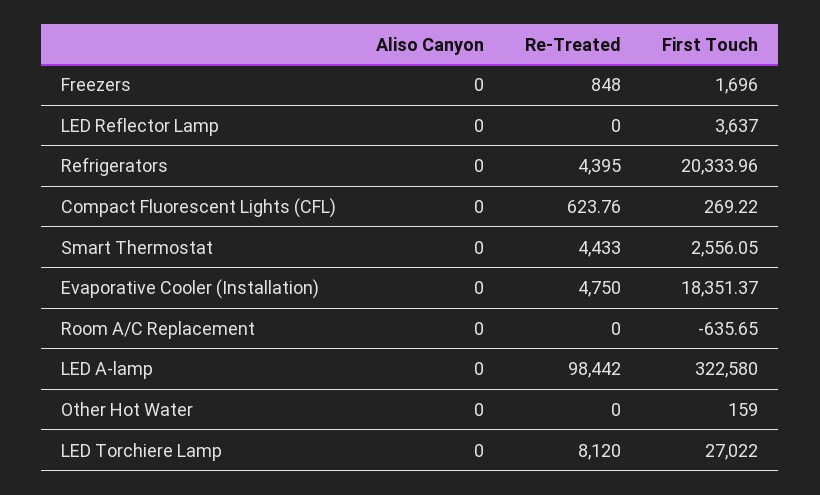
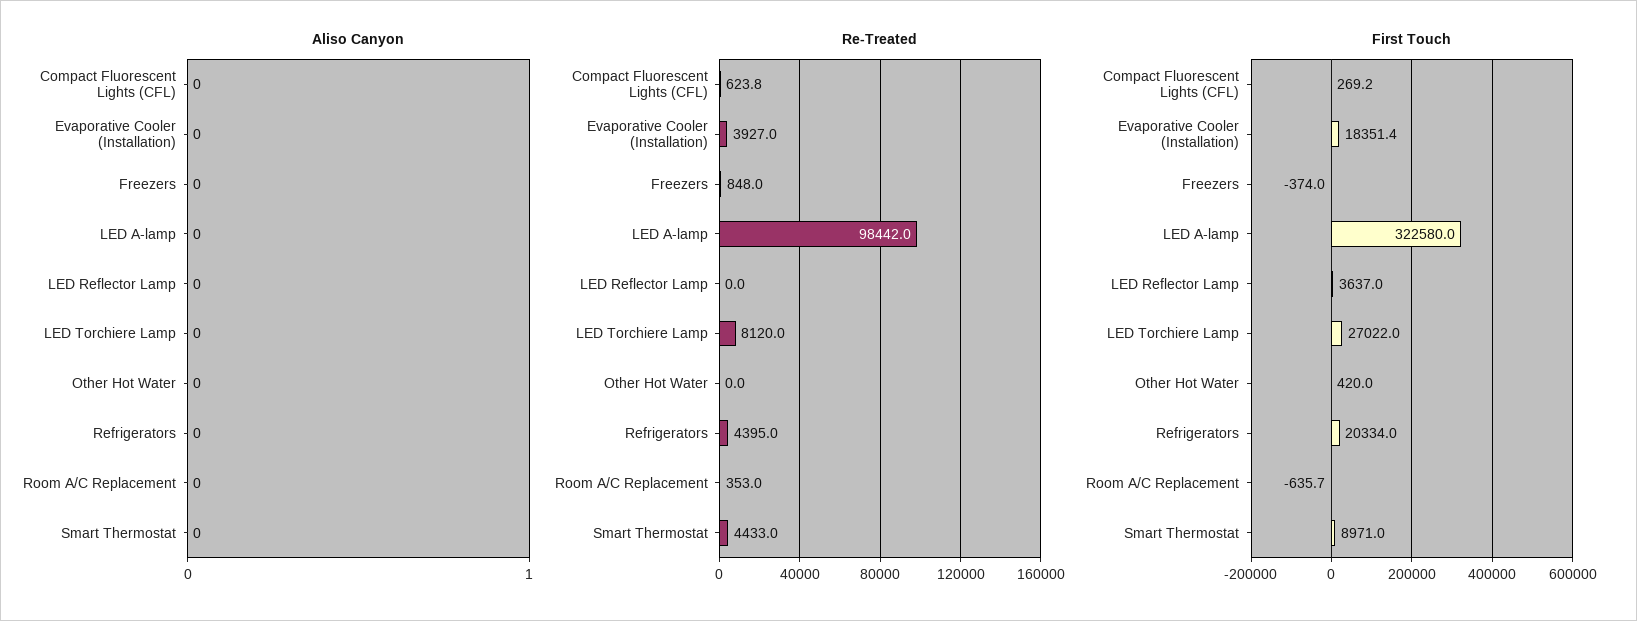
First Touch, Freezers: 1696 -> -374
First Touch, Smart Thermostat: 2556.05 -> 8971
Re-Treated, Evaporative Cooler (Installation): 4750 -> 3927
Re-Treated, Room A/C Replacement: 0 -> 353
First Touch, Other Hot Water: 159 -> 420

